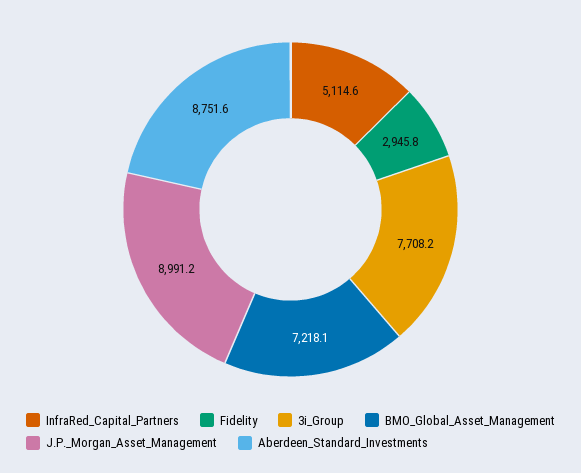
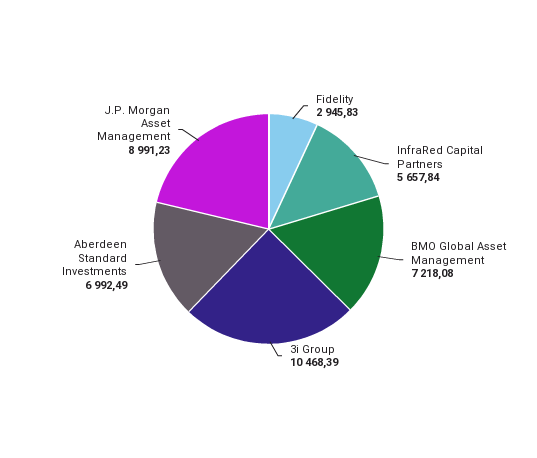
InfraRed_Capital_Partners: 5114.6 -> 5657.84
3i_Group: 7708.2 -> 10468.39
Aberdeen_Standard_Investments: 8751.6 -> 6992.49

